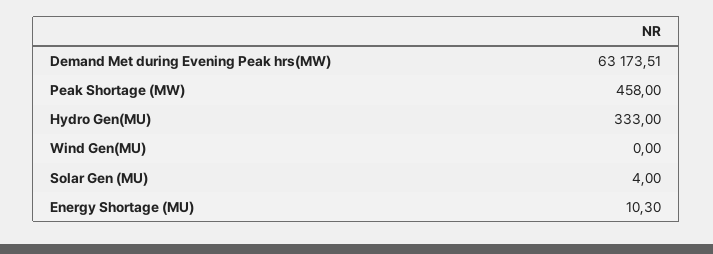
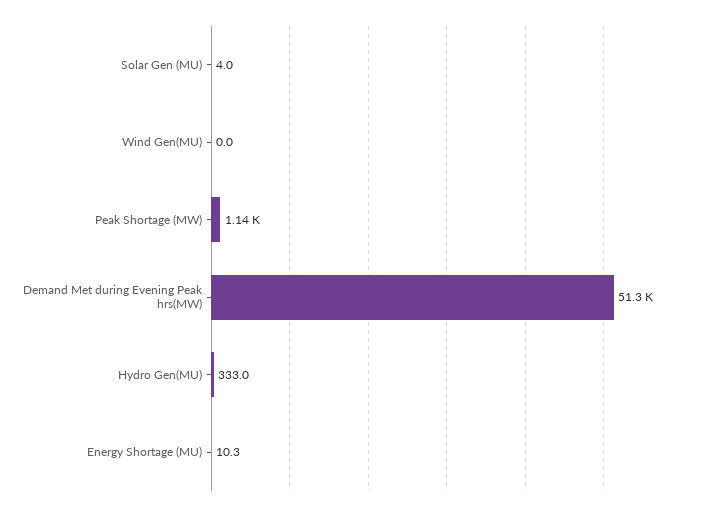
Demand Met during Evening Peak hrs(MW): 63173.51 -> 51300
Peak Shortage (MW): 458 -> 1140

